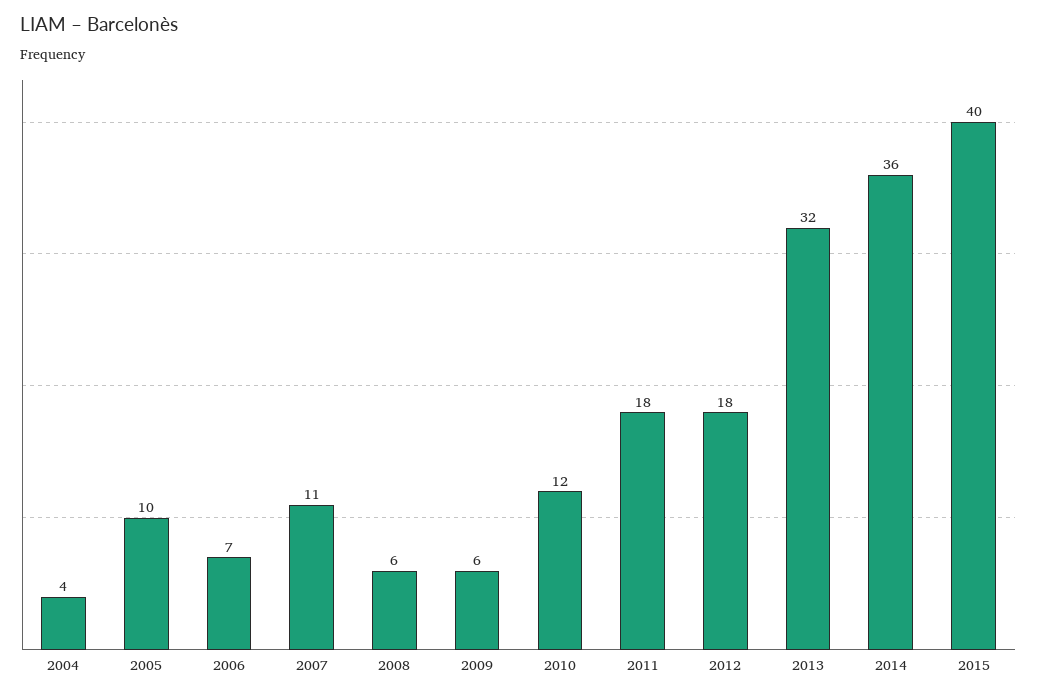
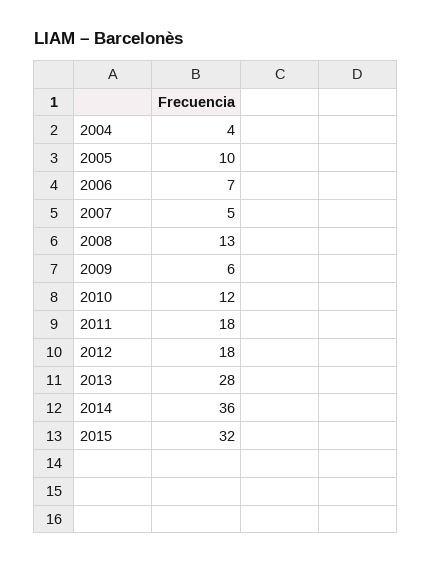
2007: 11 -> 5
2008: 6 -> 13
2013: 32 -> 28
2015: 40 -> 32

